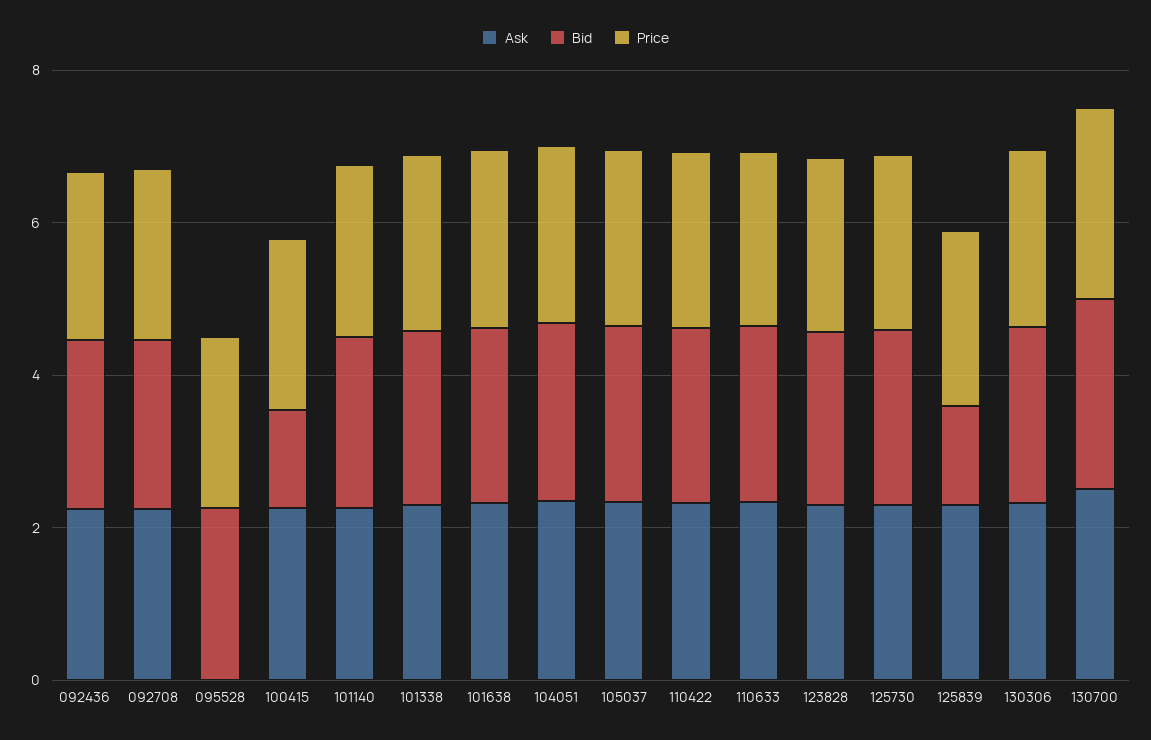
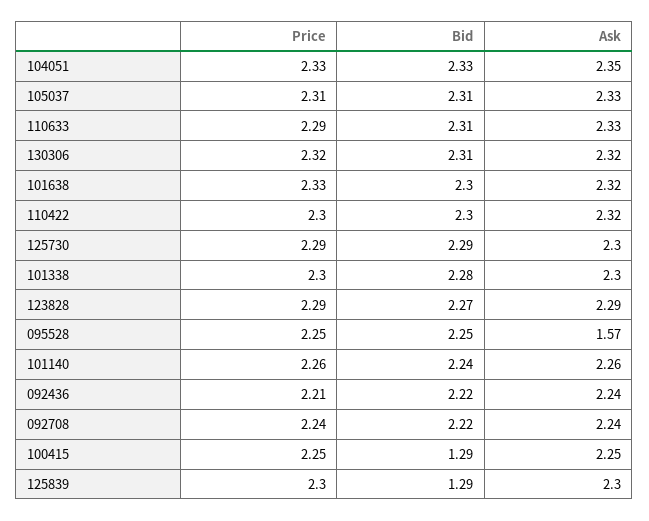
Ask, 095528: 0 -> 1.57
Ask, 130700: 2.5 -> none
Bid, 130700: 2.5 -> none
Price, 130700: 2.5 -> none

